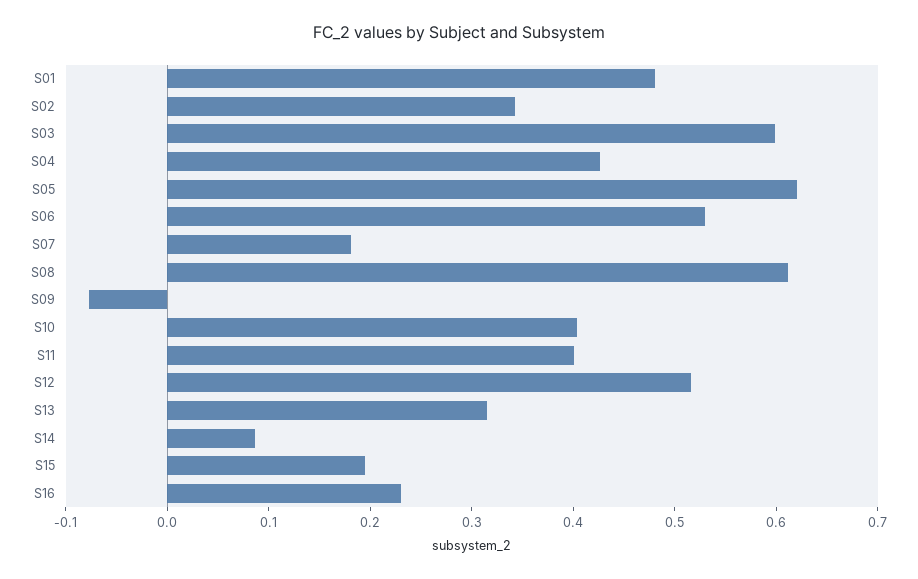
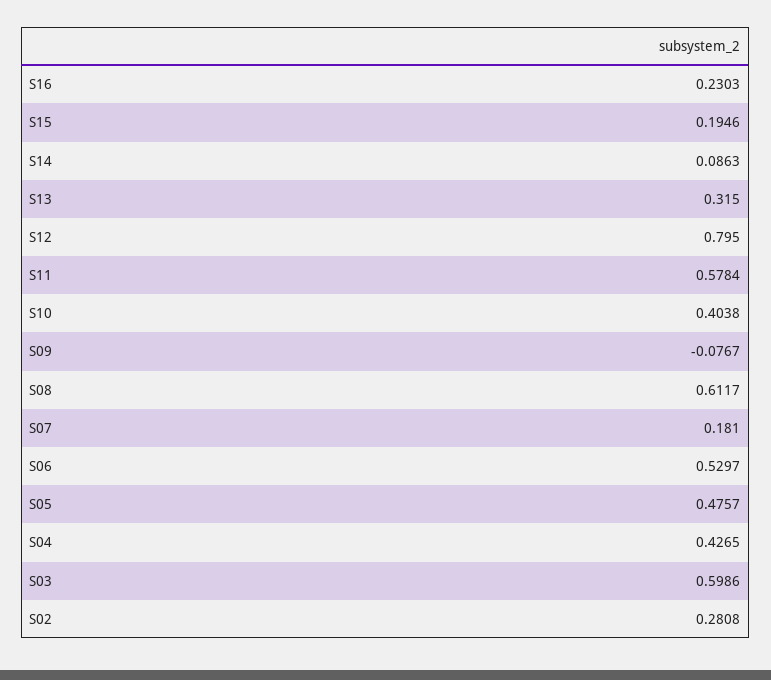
S01: 0.48 -> none
S02: 0.34 -> 0.2808
S05: 0.62 -> 0.4757
S11: 0.4 -> 0.5784
S12: 0.52 -> 0.795

